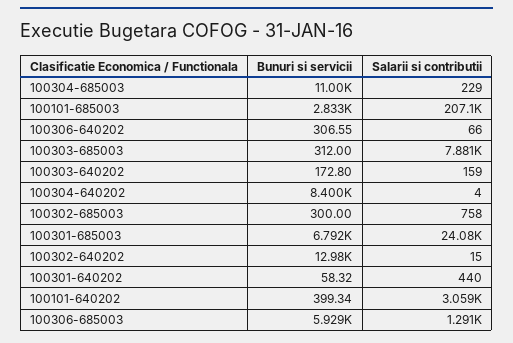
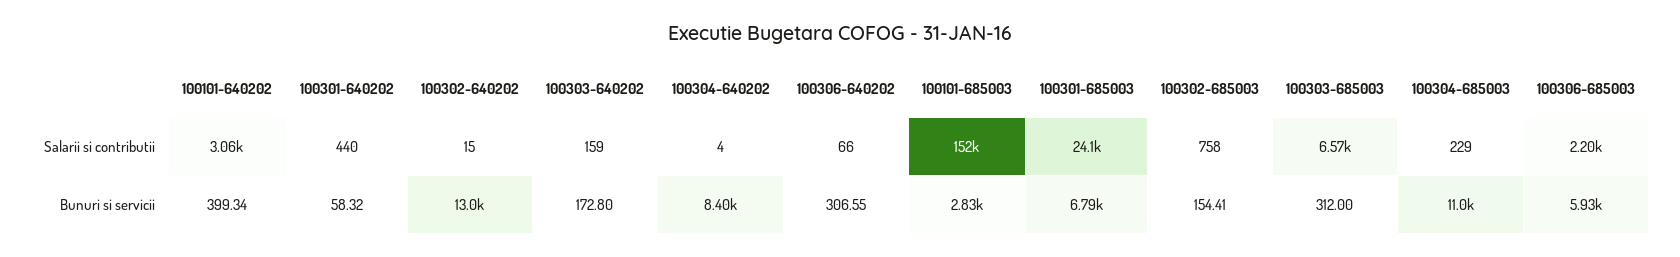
Salarii si contributii, 100101-685003: 207100 -> 152000
Salarii si contributii, 100303-685003: 7881 -> 6570
Bunuri si servicii, 100302-685003: 300 -> 154.41
Salarii si contributii, 100306-685003: 1291 -> 2200

